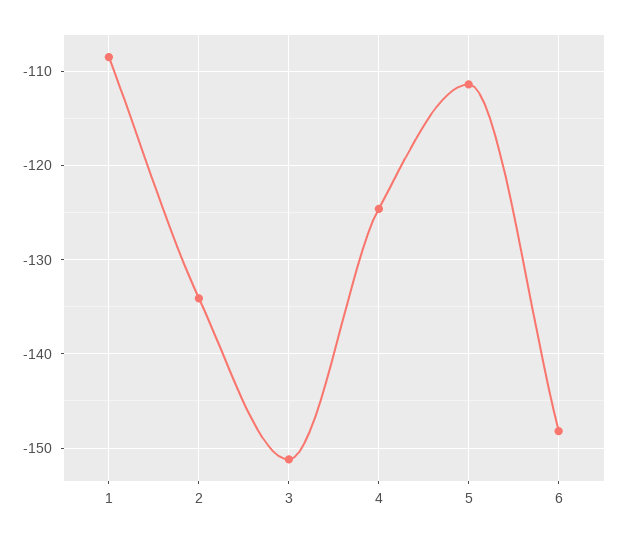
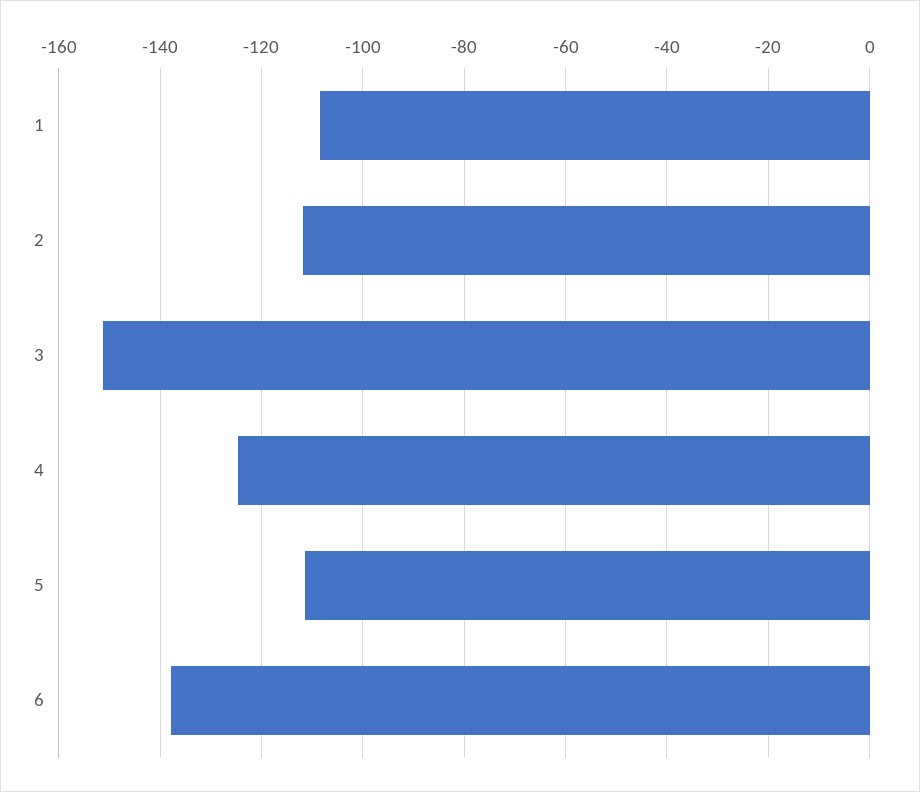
2: -134 -> -112
6: -148 -> -138

